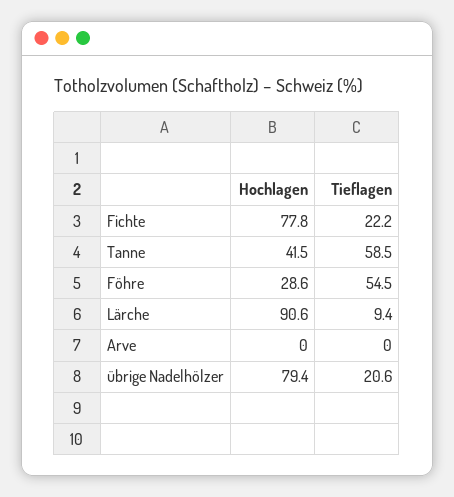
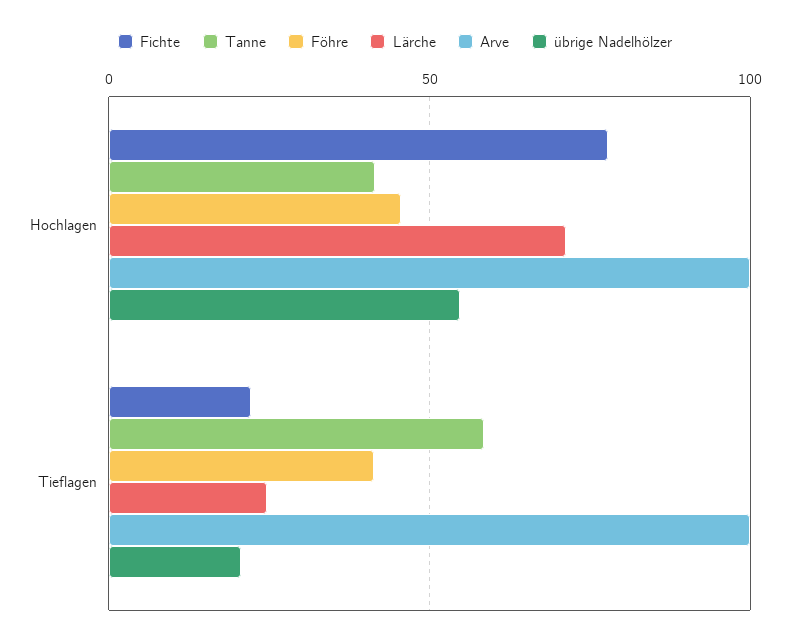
Föhre, Hochlagen: 28.6 -> 45
Föhre, Tieflagen: 54.5 -> 40
Lärche, Hochlagen: 90.6 -> 70
Lärche, Tieflagen: 9.4 -> 25
Arve, Hochlagen: 0 -> 100
Arve, Tieflagen: 0 -> 100
übrige Nadelhölzer, Hochlagen: 79.4 -> 55

